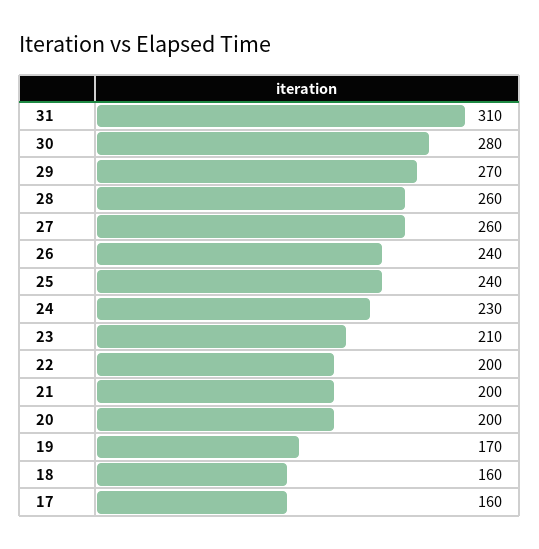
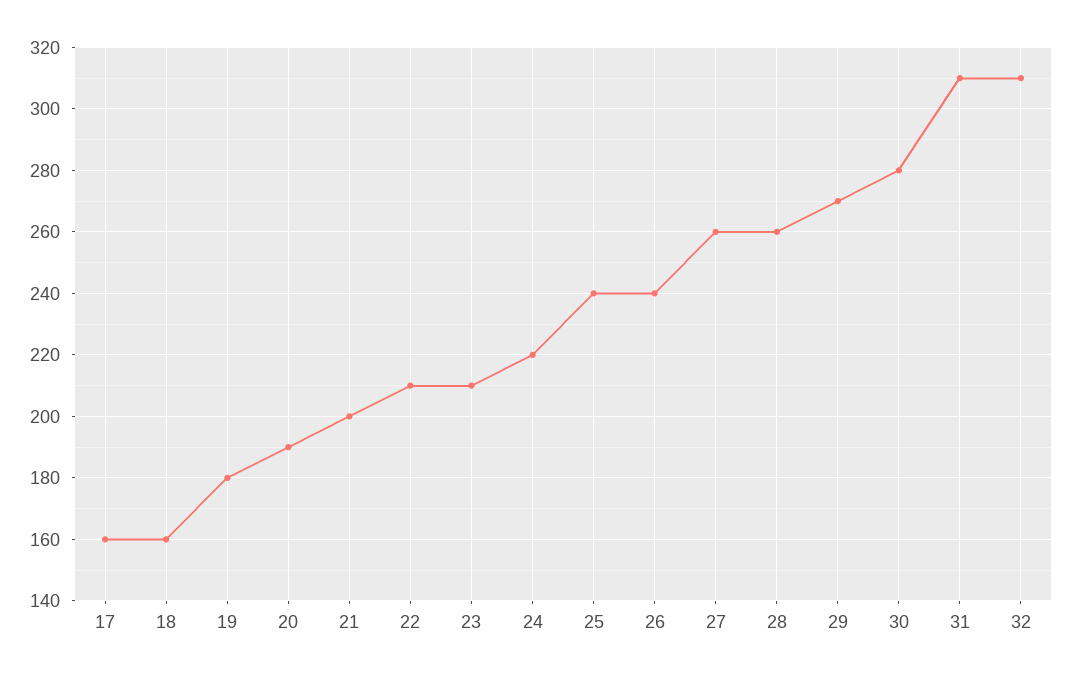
24: 230 -> 220
22: 200 -> 210
20: 200 -> 190
19: 170 -> 180
32: none -> 310

